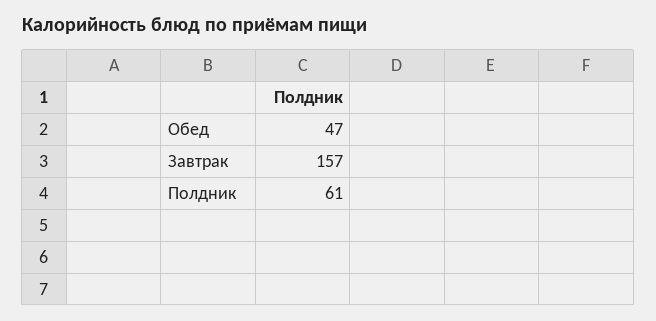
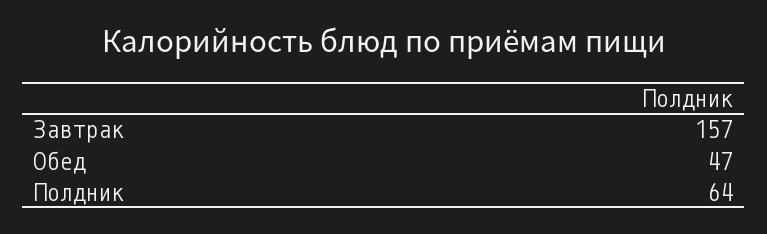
Полдник: 61 -> 64

